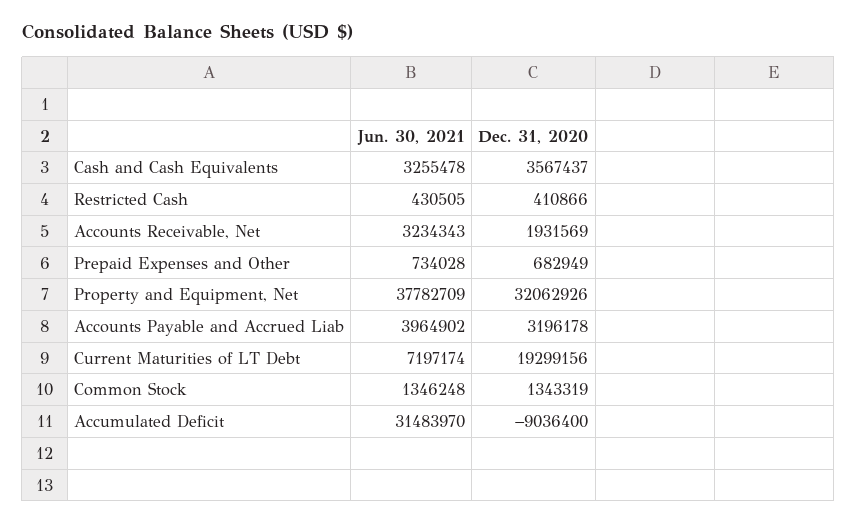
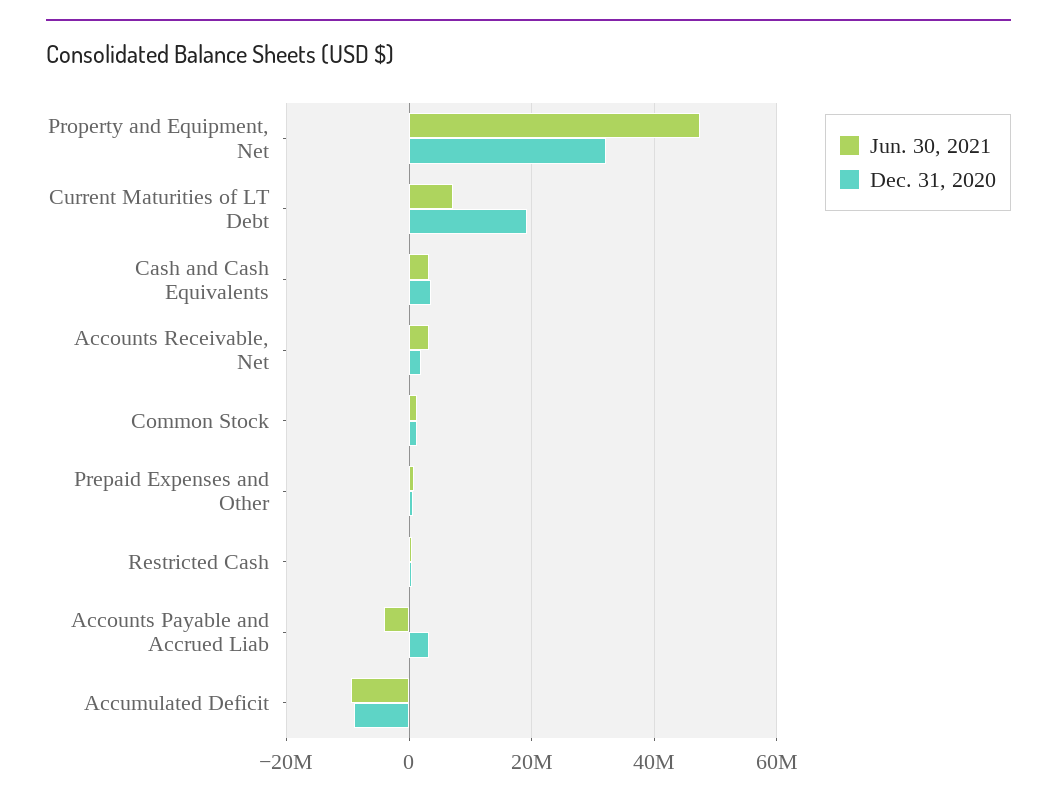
Jun. 30, 2021, Property and Equipment, Net: 37782709 -> 48000000
Jun. 30, 2021, Accounts Payable and Accrued Liab: 3964902 -> -4000000
Jun. 30, 2021, Accumulated Deficit: 31483970 -> -10000000

